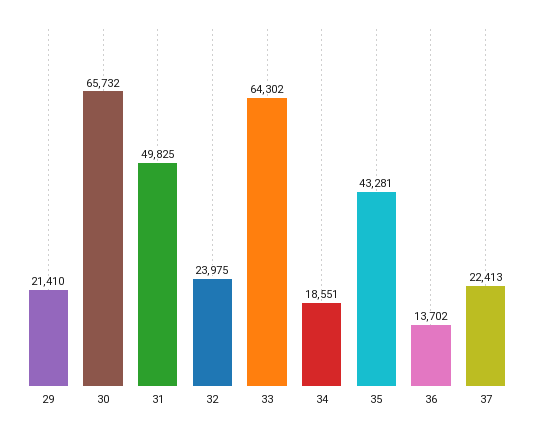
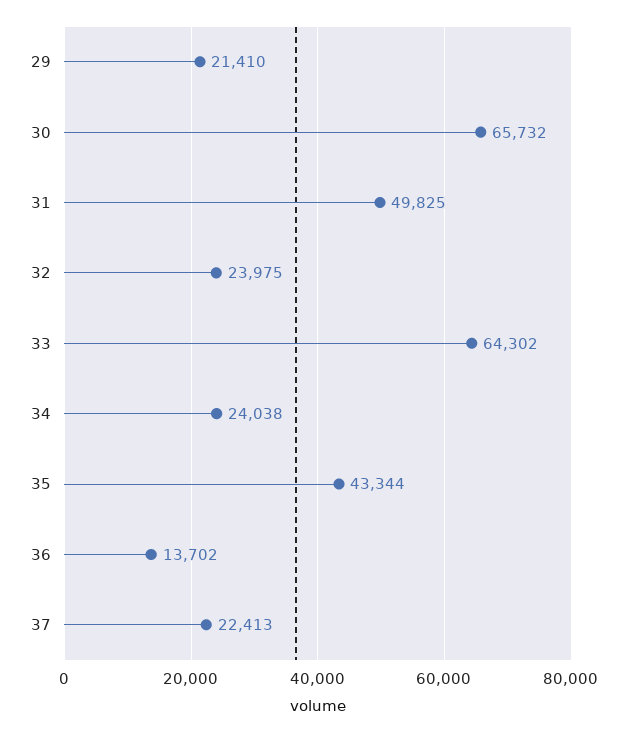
34: 18551 -> 24038
35: 43281 -> 43344

